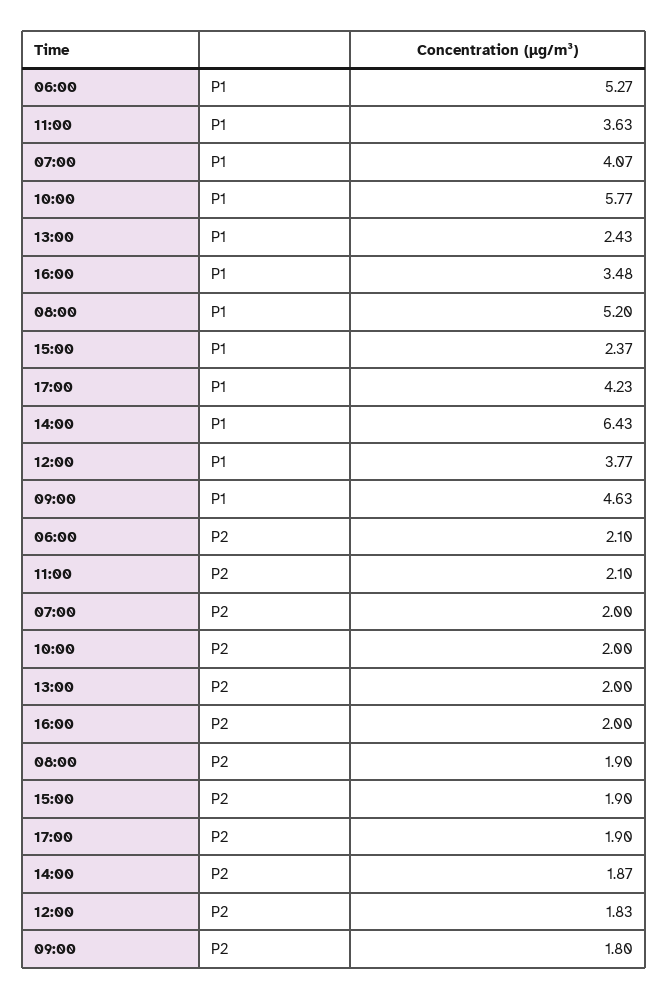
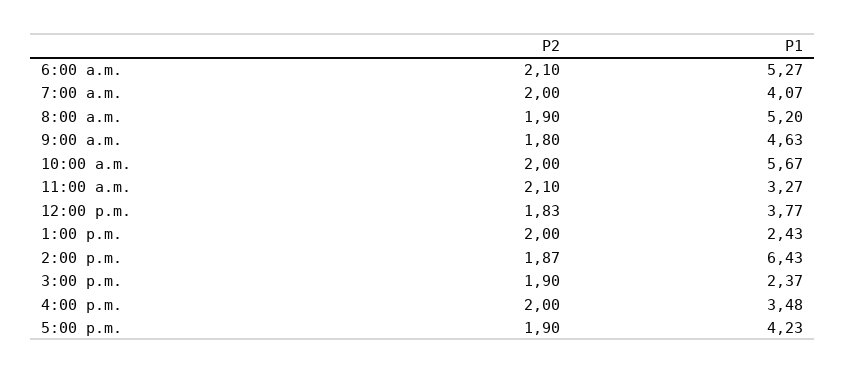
11:00, P1: 3.63 -> 3.27
10:00, P1: 5.77 -> 5.67

